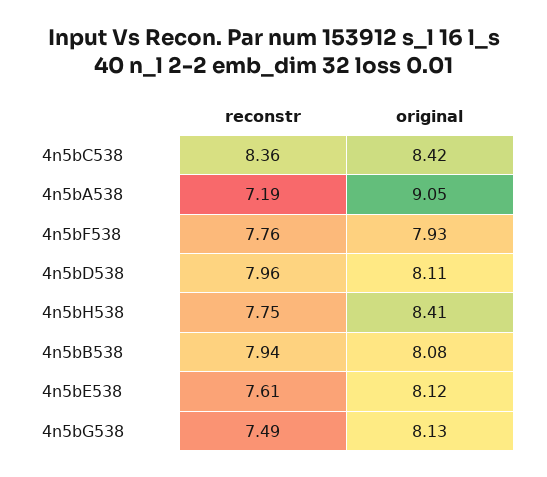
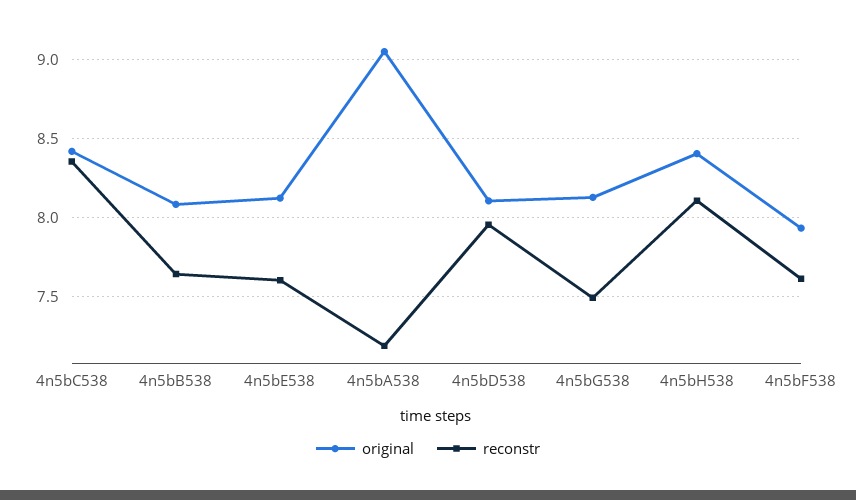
reconstr, 4n5bF538: 7.76 -> 7.6
reconstr, 4n5bH538: 7.75 -> 8.1
reconstr, 4n5bB538: 7.94 -> 7.65

